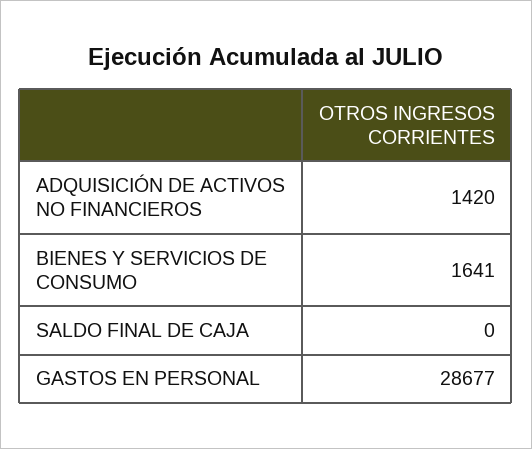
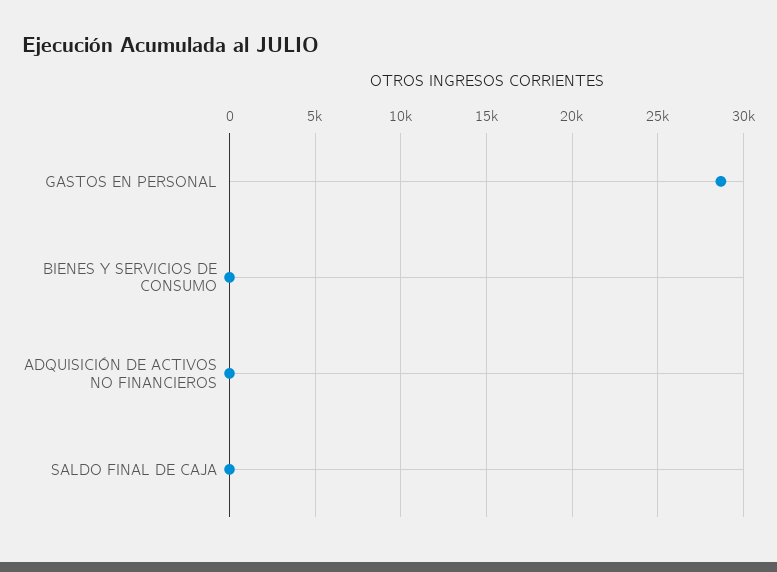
ADQUISICIÓN DE ACTIVOS NO FINANCIEROS: 1420 -> 0
BIENES Y SERVICIOS DE CONSUMO: 1641 -> 0

